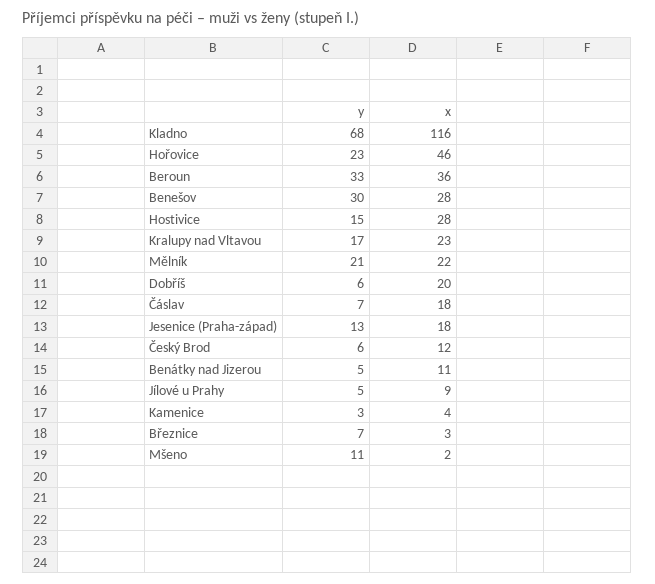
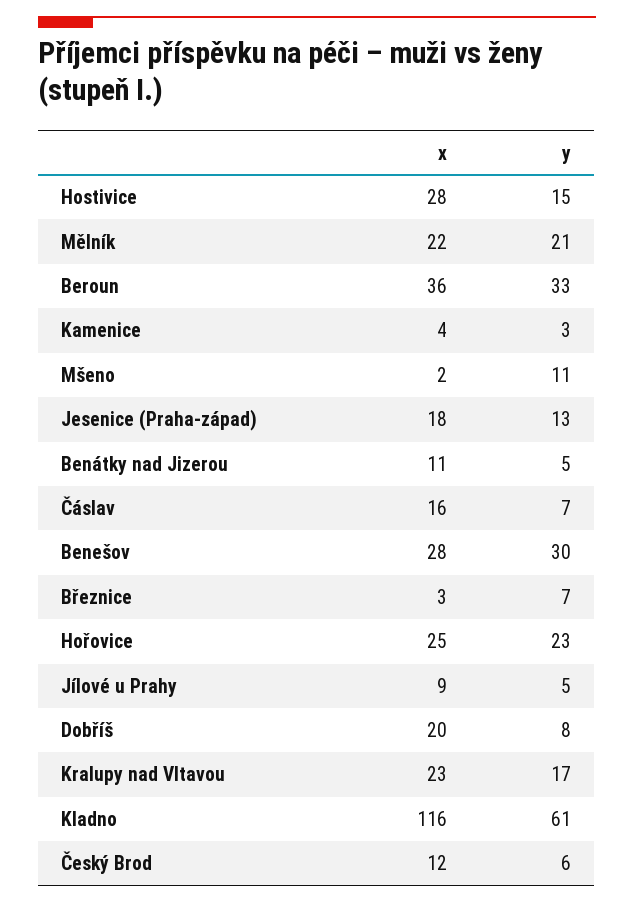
y, Kladno: 68 -> 61
x, Hořovice: 46 -> 25
y, Dobříš: 6 -> 8
x, Čáslav: 18 -> 16

